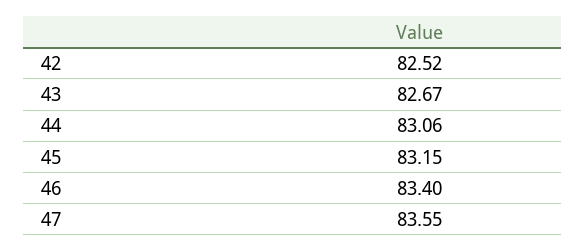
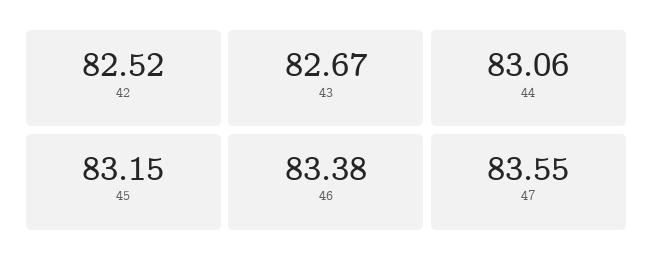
46: 83.4 -> 83.38

